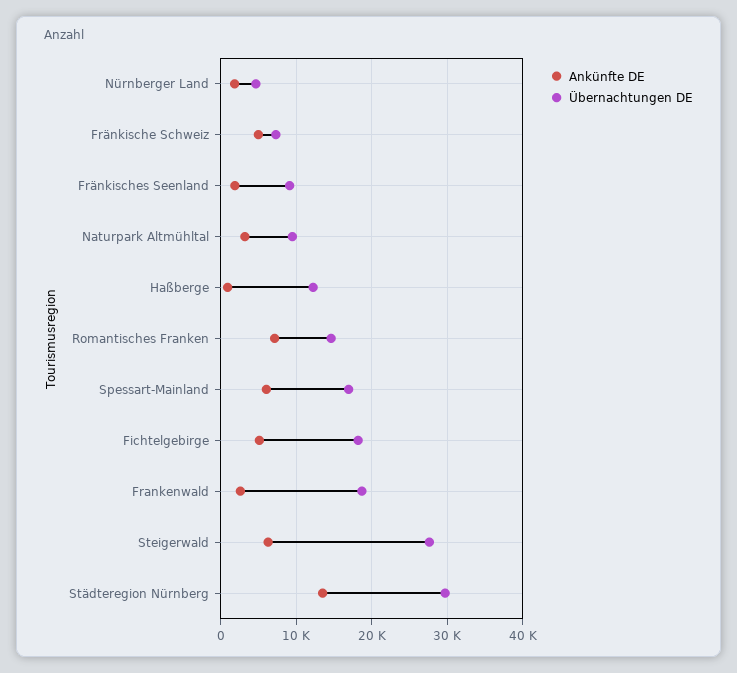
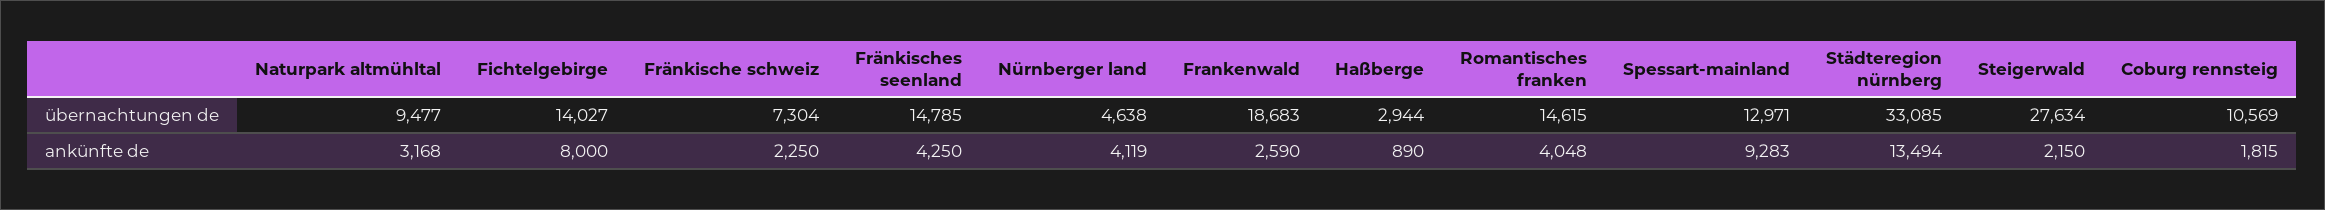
Ankünfte DE, Nürnberger Land: 2000 -> 4119
Ankünfte DE, Fränkische Schweiz: 5000 -> 2250
Ankünfte DE, Fränkisches Seenland: 2000 -> 4250
Übernachtungen DE, Fränkisches Seenland: 9000 -> 14785
Übernachtungen DE, Haßberge: 12000 -> 2944
Ankünfte DE, Romantisches Franken: 7000 -> 4048
Ankünfte DE, Spessart-Mainland: 6000 -> 9283
Übernachtungen DE, Spessart-Mainland: 17000 -> 12971
Ankünfte DE, Fichtelgebirge: 5000 -> 8000
Übernachtungen DE, Fichtelgebirge: 18000 -> 14027
Ankünfte DE, Steigerwald: 6000 -> 2150
Übernachtungen DE, Städteregion Nürnberg: 30000 -> 33085
Übernachtungen DE, Coburg rennsteig: none -> 10569
Ankünfte DE, Coburg rennsteig: none -> 1815

